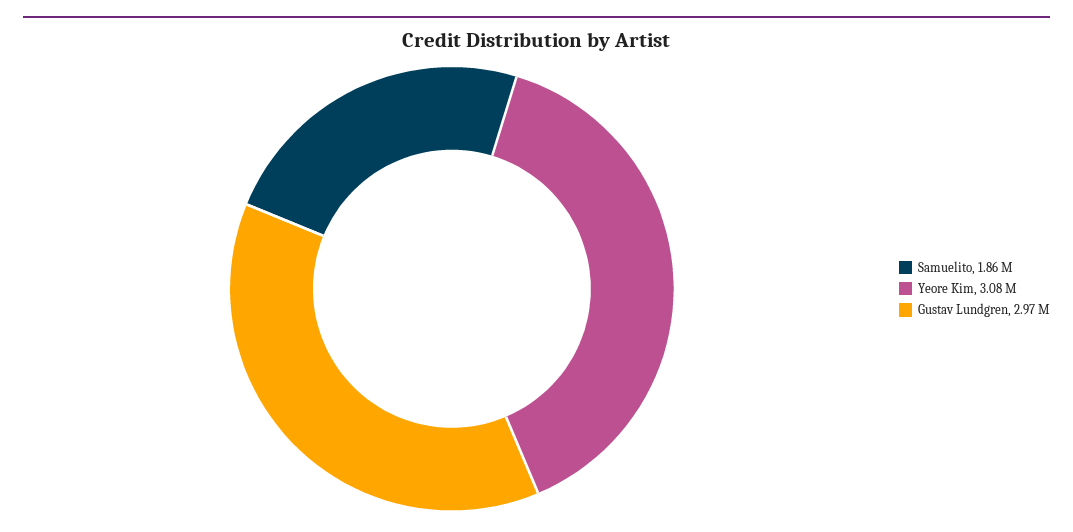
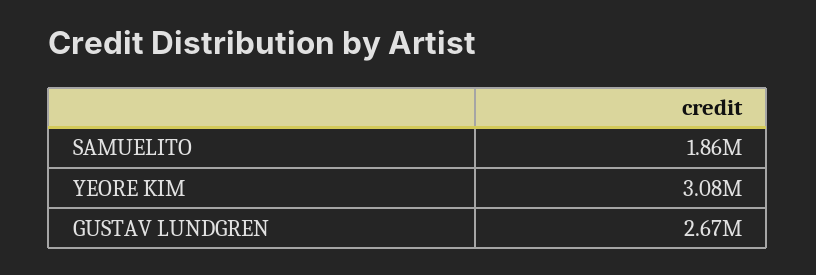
Gustav Lundgren: 2970000 -> 2670000

